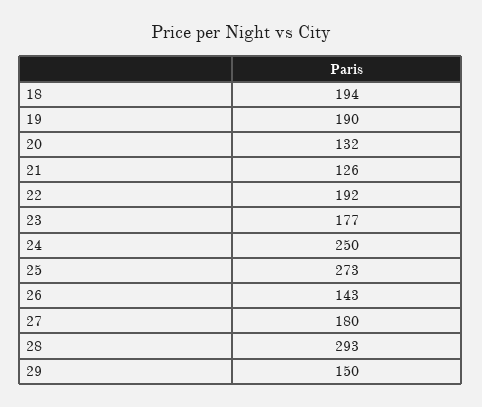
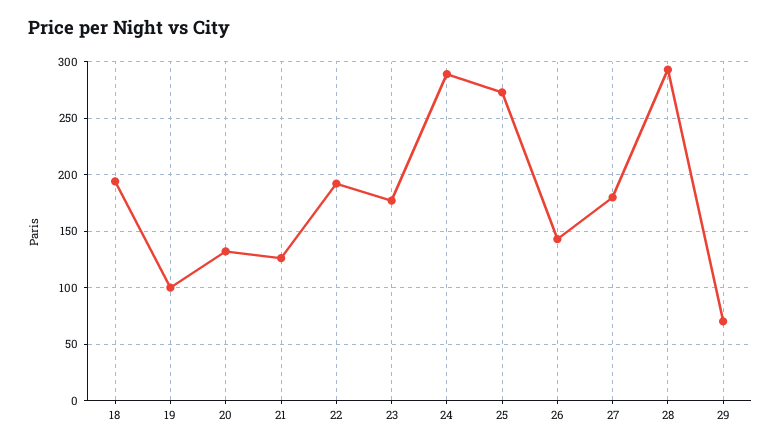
19: 190 -> 100
24: 250 -> 290
29: 150 -> 70

